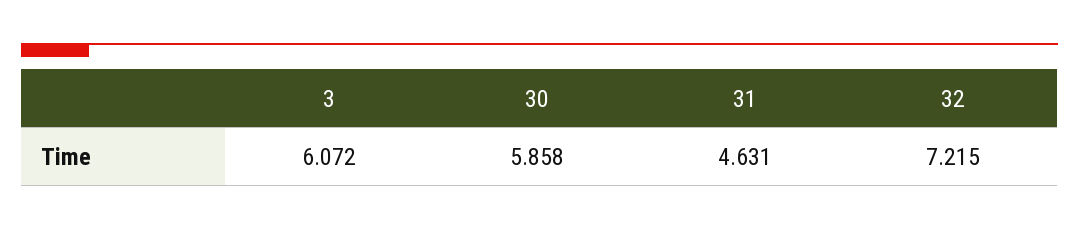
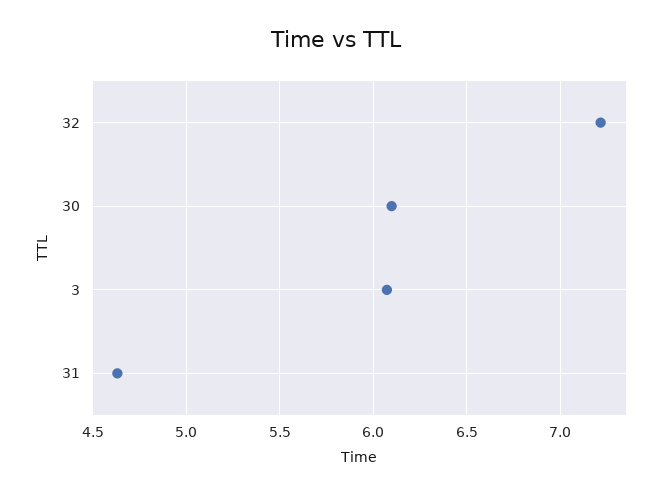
30: 5.858 -> 6.1

